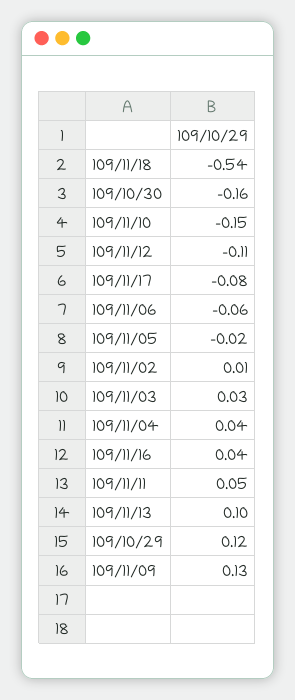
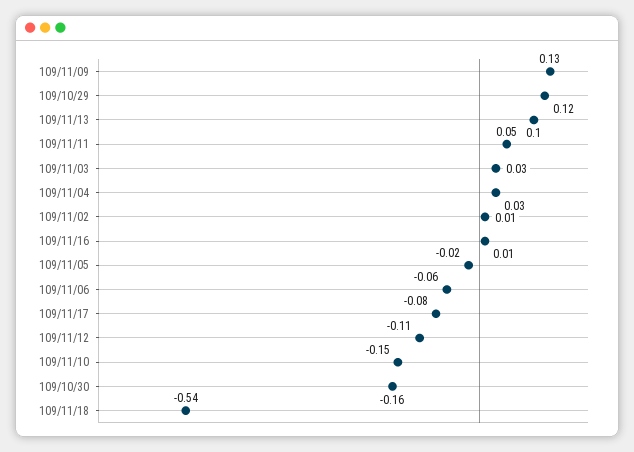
109/11/04: 0.04 -> 0.03
109/11/16: 0.04 -> 0.01

